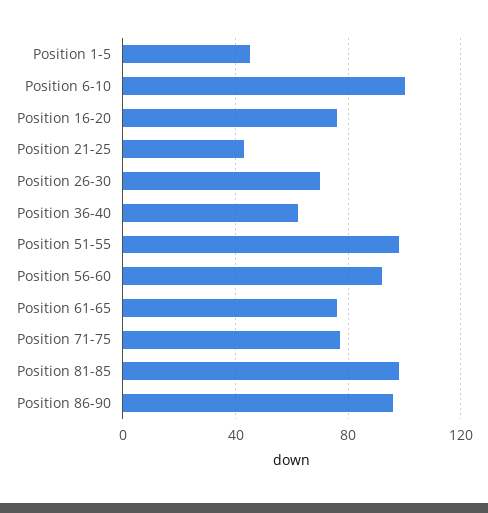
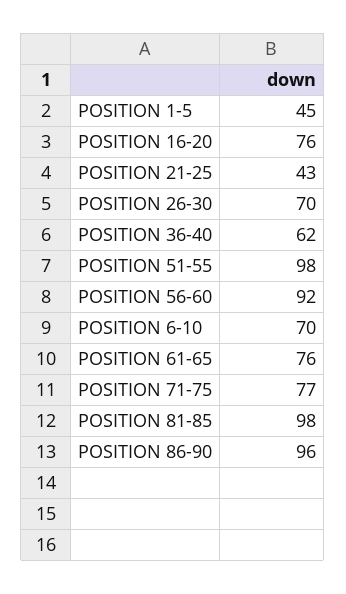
Position 6-10: 100 -> 70

